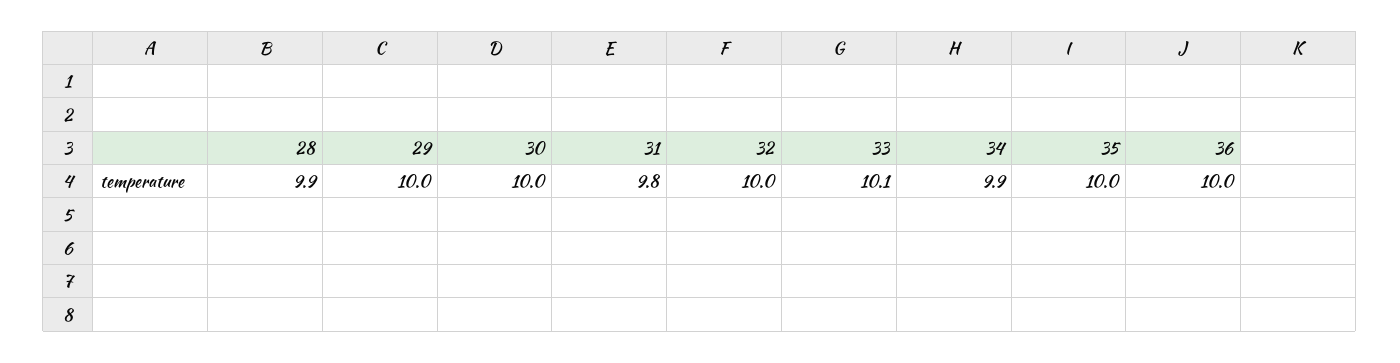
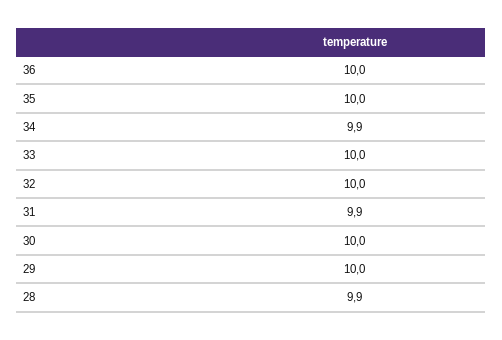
31: 9.8 -> 9.9
33: 10.1 -> 10

